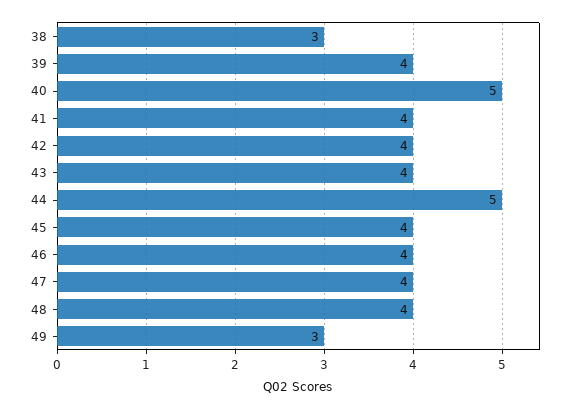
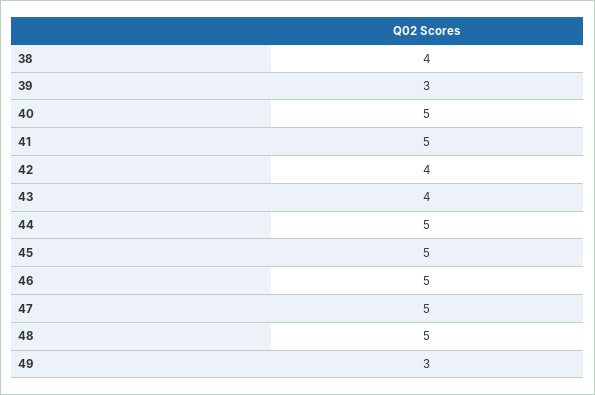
38: 3 -> 4
39: 4 -> 3
41: 4 -> 5
45: 4 -> 5
46: 4 -> 5
47: 4 -> 5
48: 4 -> 5

